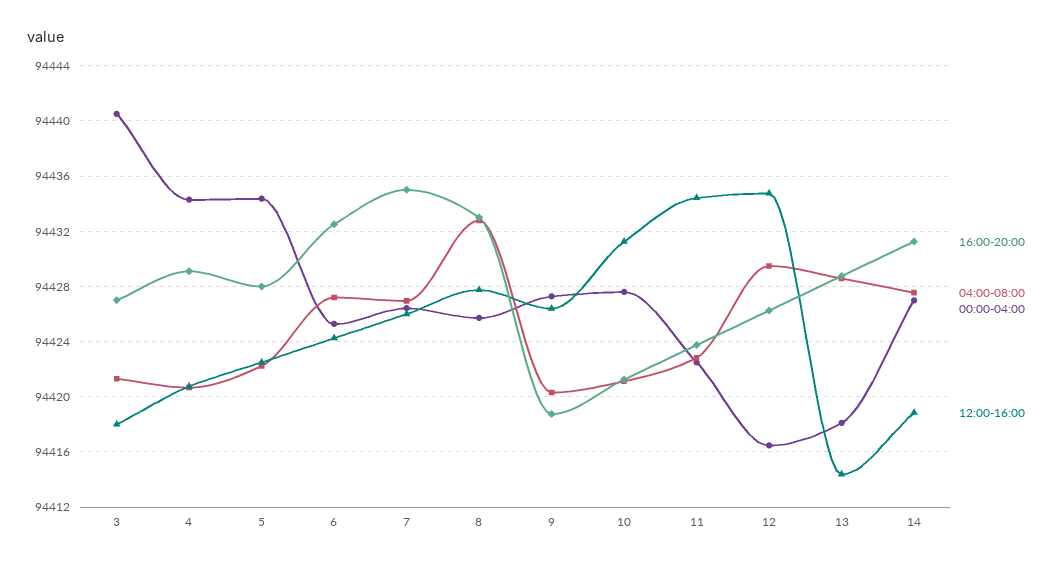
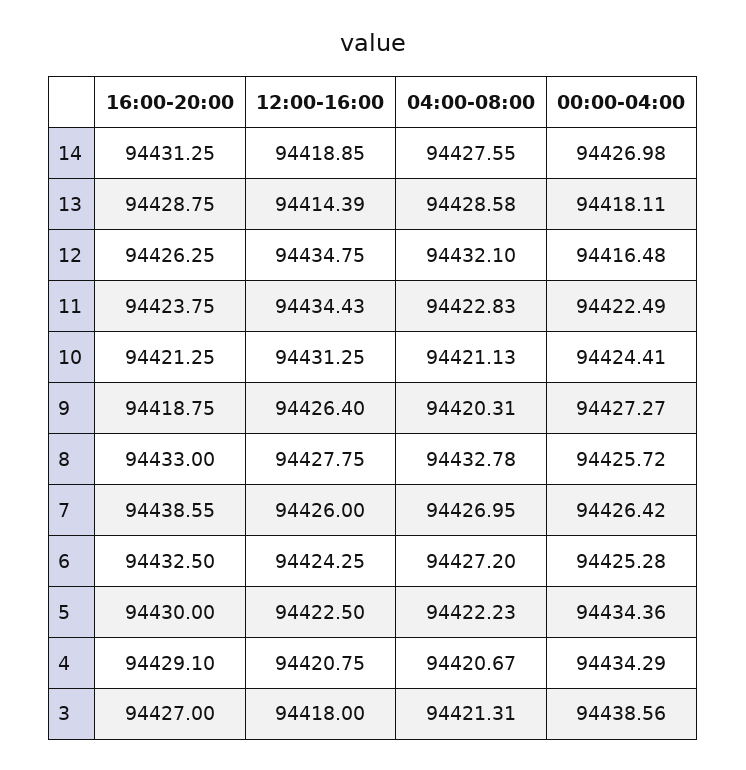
00:00-04:00, 3: 94440.5 -> 94438.56
16:00-20:00, 5: 94428 -> 94430
16:00-20:00, 7: 94435 -> 94438.55
00:00-04:00, 10: 94427.5 -> 94424.41
04:00-08:00, 12: 94429.5 -> 94432.1

